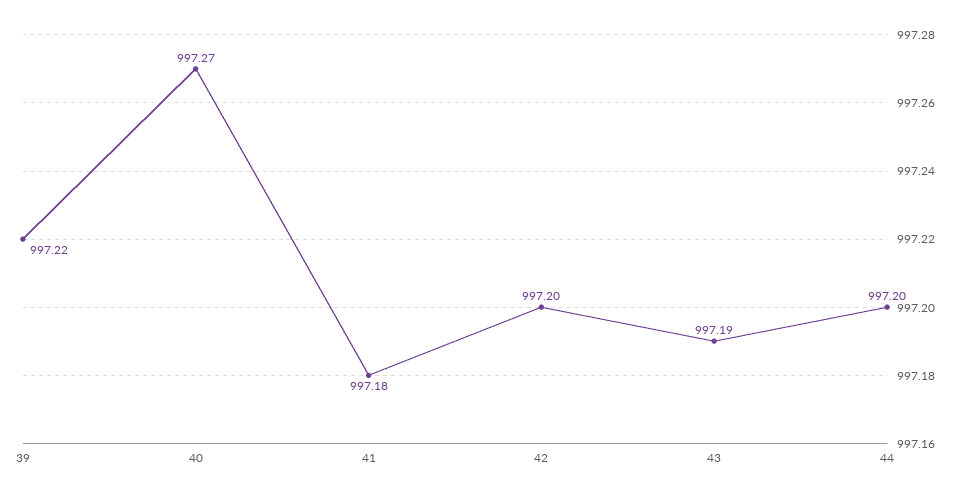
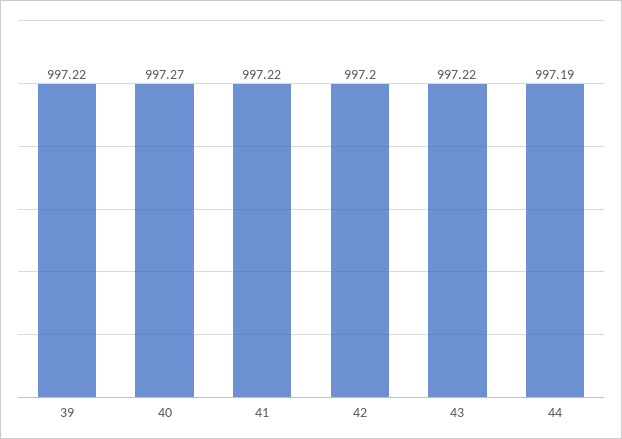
41: 997.18 -> 997.22
43: 997.19 -> 997.22
44: 997.2 -> 997.19

